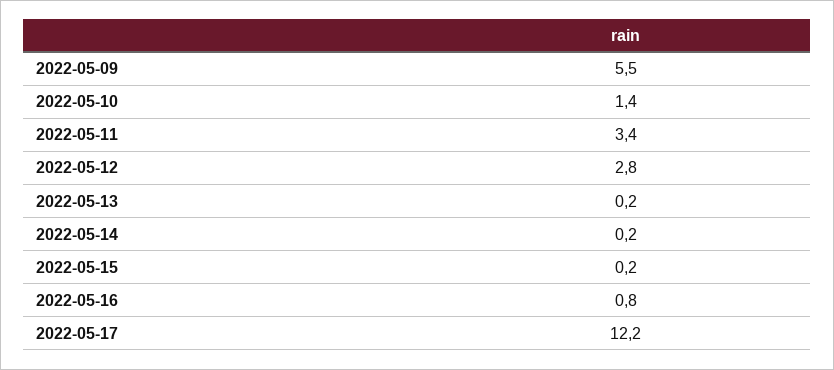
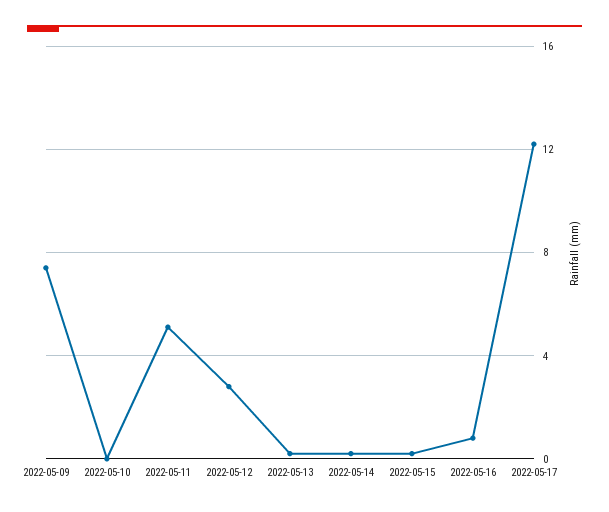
2022-05-09: 5.5 -> 7.5
2022-05-10: 1.4 -> 0
2022-05-11: 3.4 -> 5

